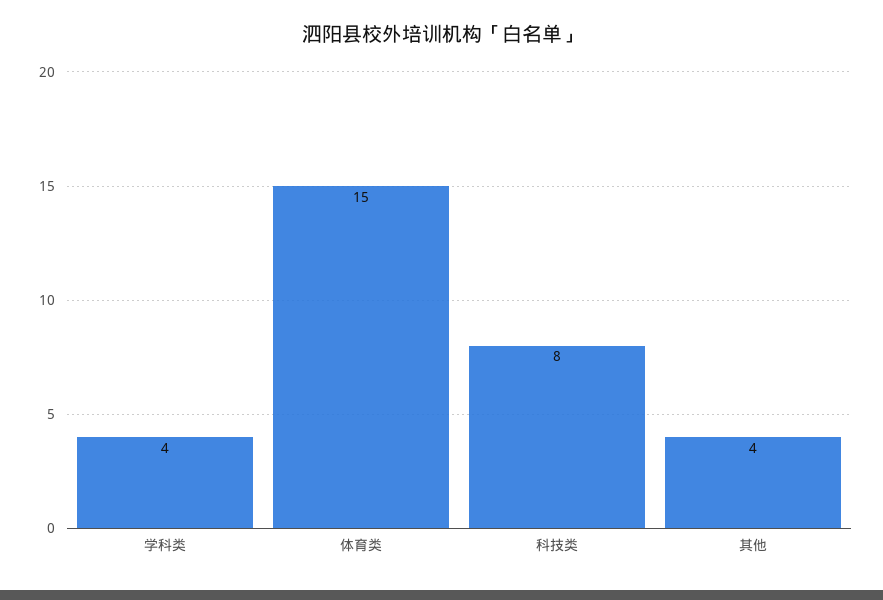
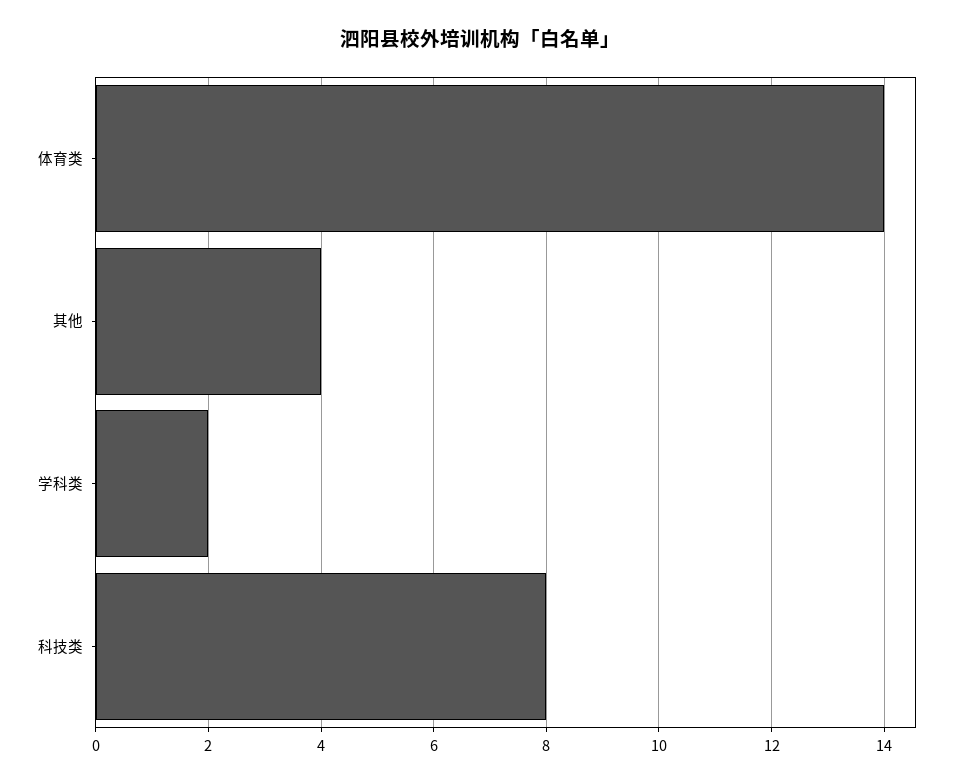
学科类: 4 -> 2
体育类: 15 -> 14

